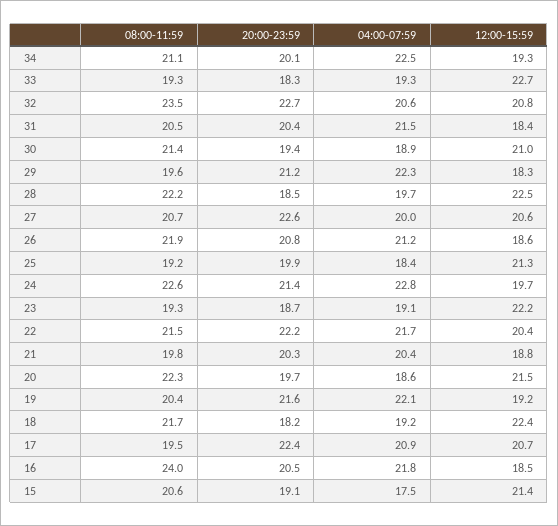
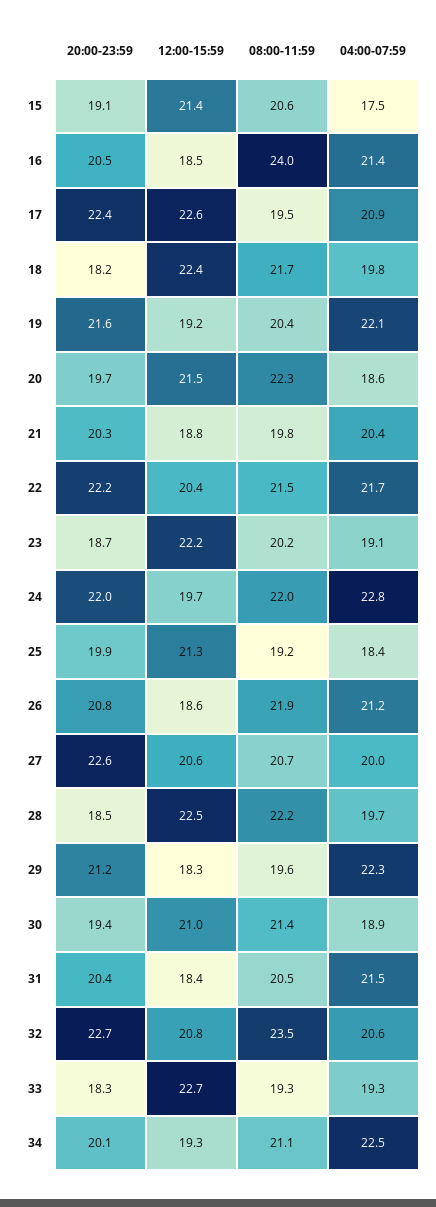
08:00-11:59, 24: 22.6 -> 22
20:00-23:59, 24: 21.4 -> 22
08:00-11:59, 23: 19.3 -> 20.2
04:00-07:59, 18: 19.2 -> 19.8
12:00-15:59, 17: 20.7 -> 22.6
04:00-07:59, 16: 21.8 -> 21.4

